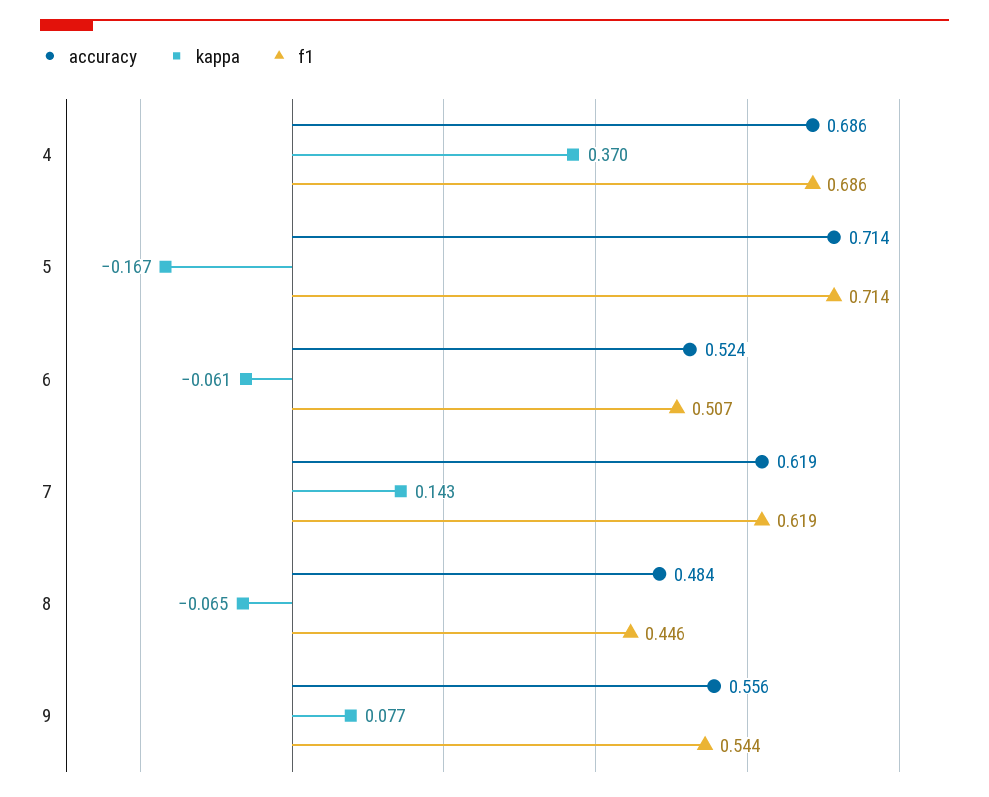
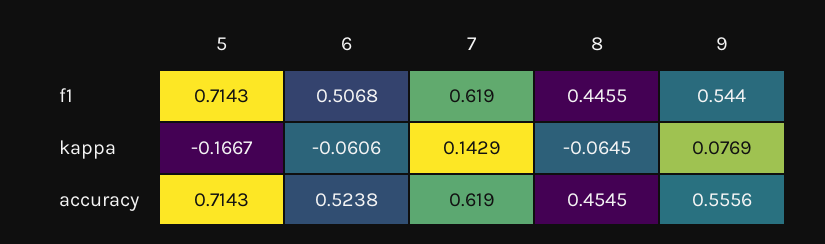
accuracy, 4: 0.686 -> none
kappa, 4: 0.37 -> none
f1, 4: 0.686 -> none
accuracy, 8: 0.484 -> 0.4545

